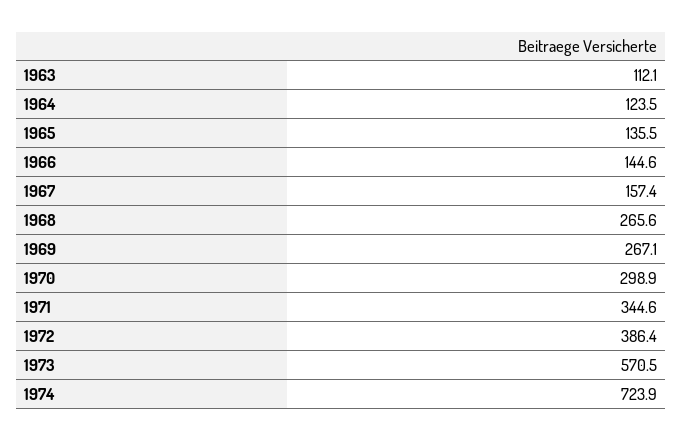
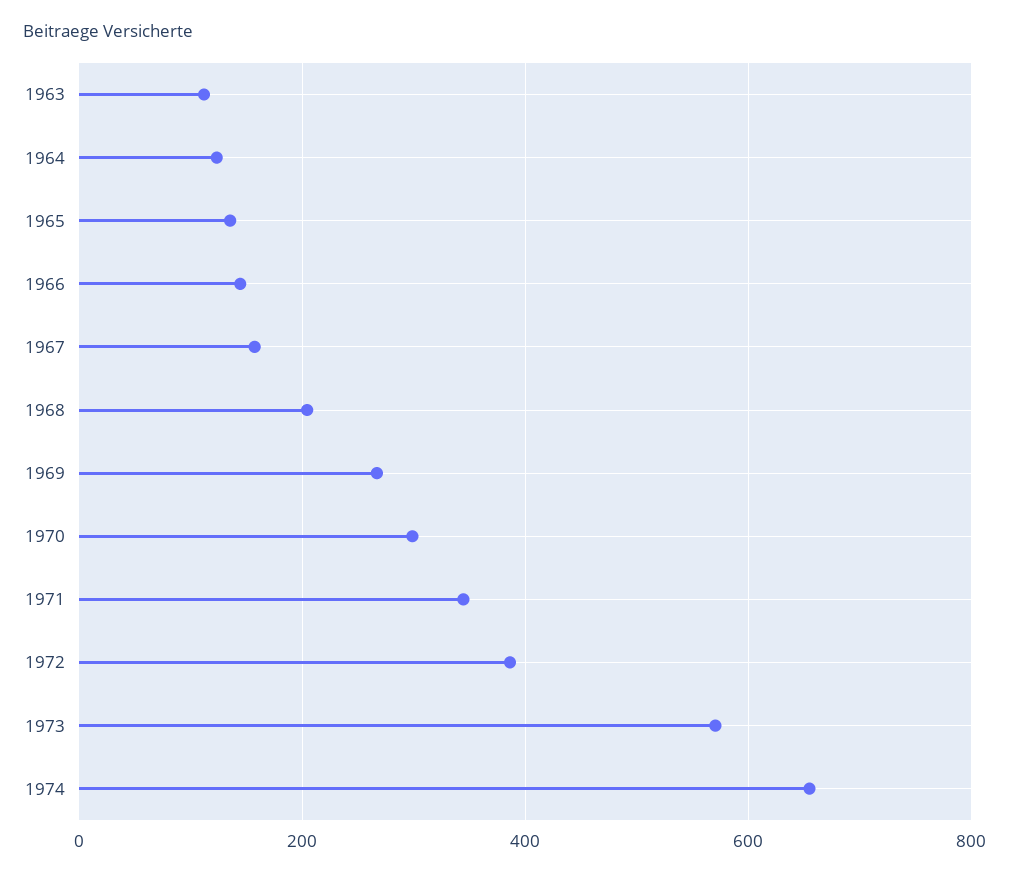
1968: 265.6 -> 200
1974: 723.9 -> 660

